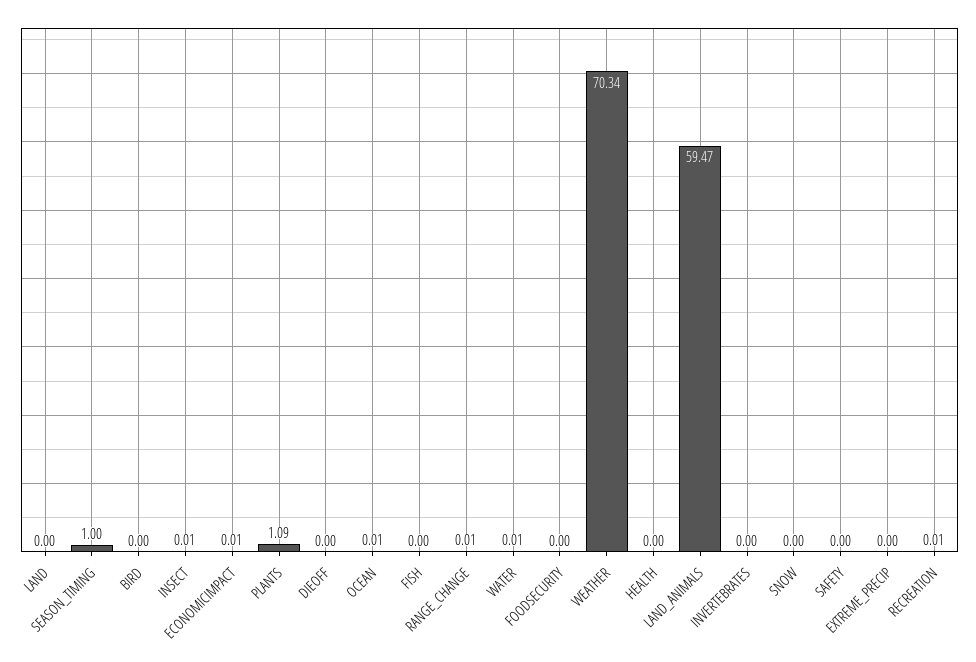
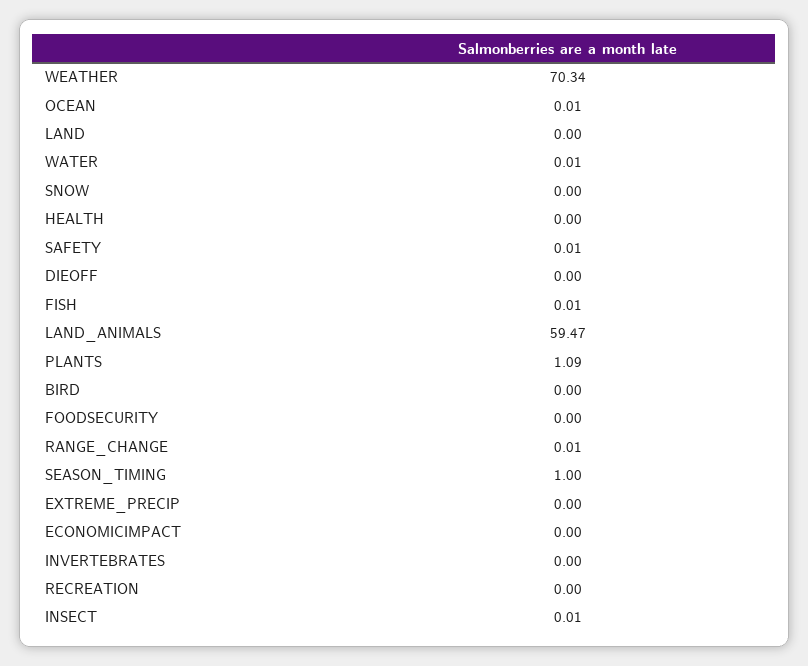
ECONOMICIMPACT: 0.01 -> 0
FISH: 0 -> 0.01
SAFETY: 0 -> 0.01
RECREATION: 0.01 -> 0

